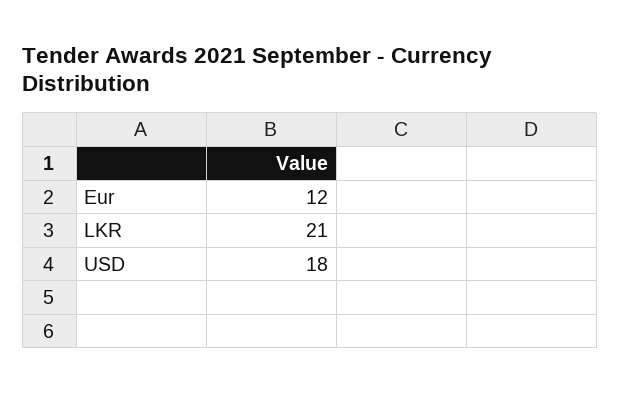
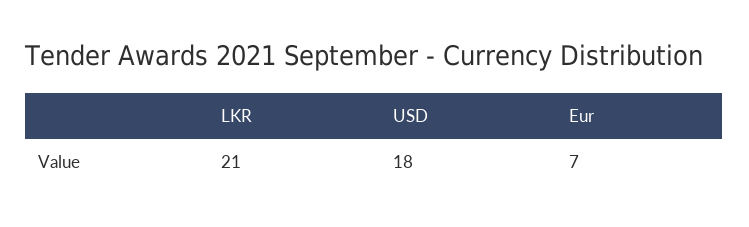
Eur: 12 -> 7

